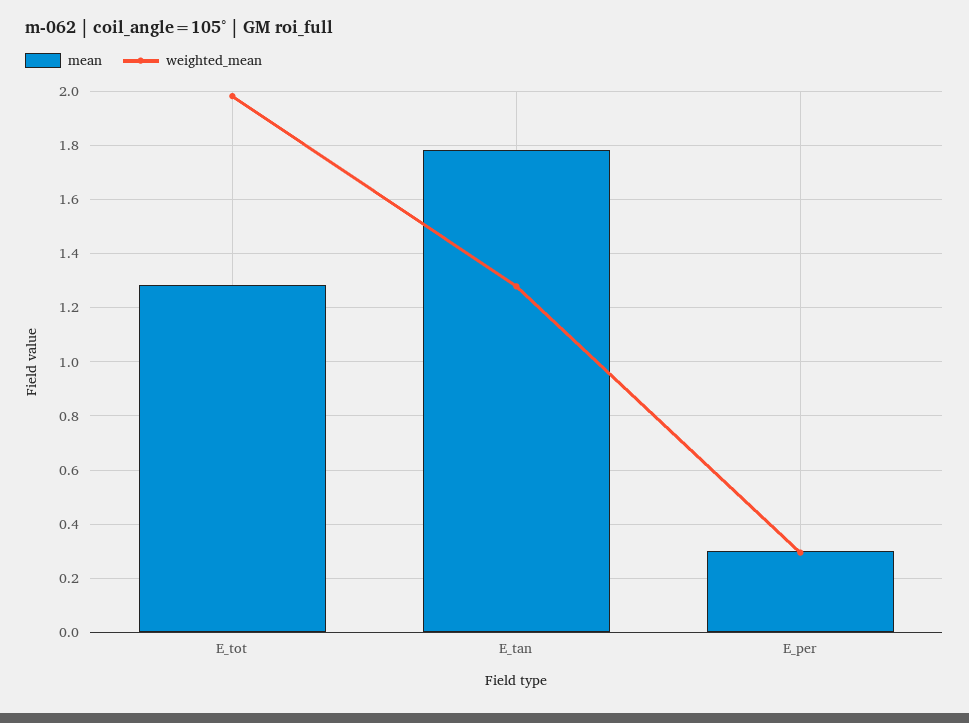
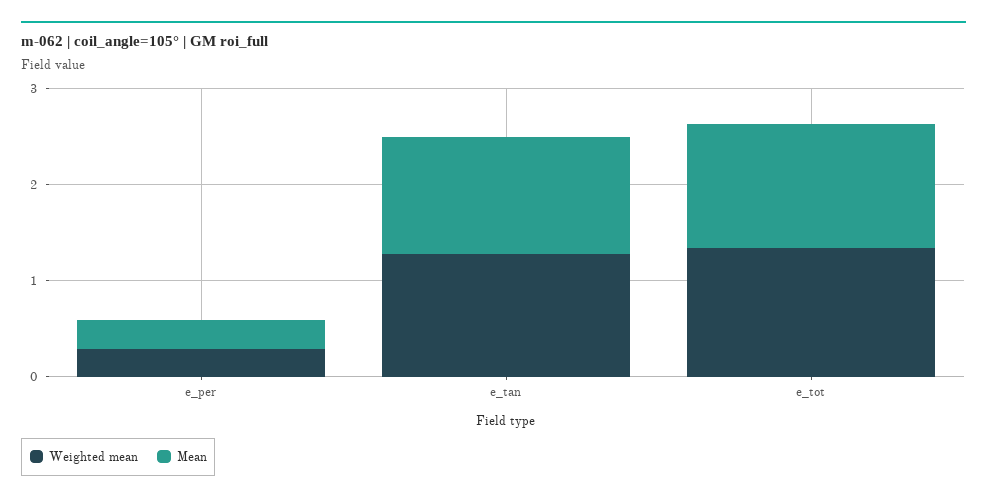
weighted_mean, E_tot: 1.975 -> 1.4
mean, E_tan: 1.775 -> 1.2

